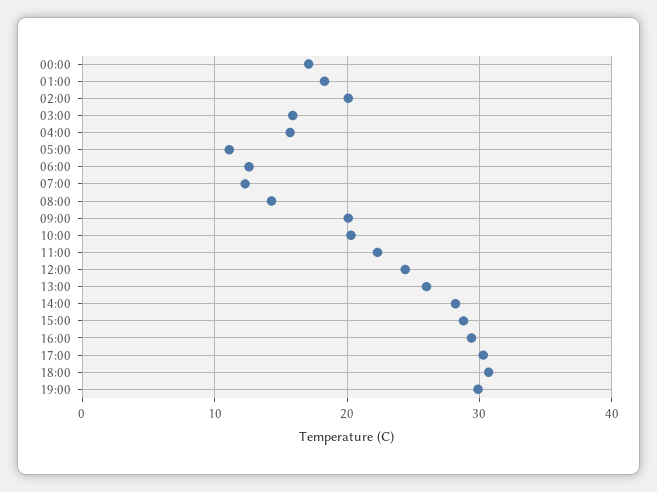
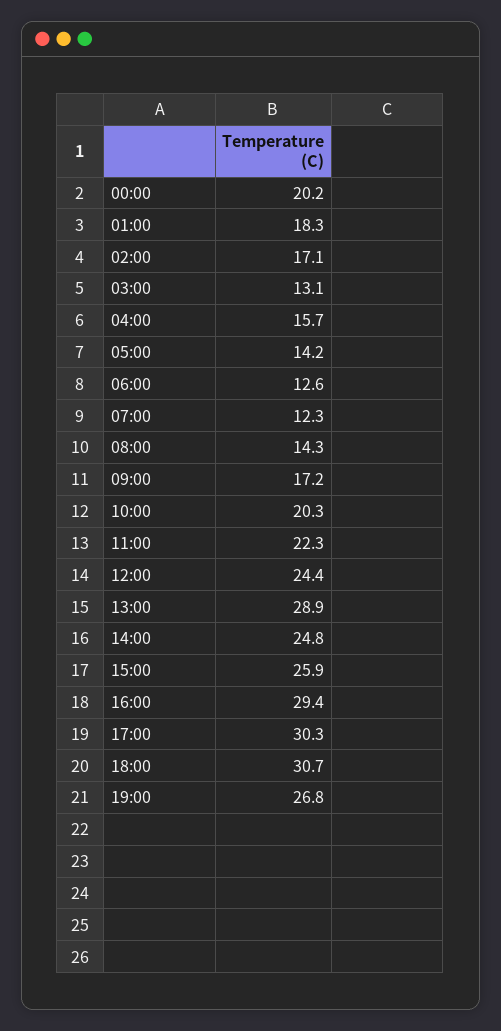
00:00: 17 -> 20.2
02:00: 20 -> 17.1
03:00: 16 -> 13.1
05:00: 11 -> 14.2
09:00: 20 -> 17.2
13:00: 26 -> 28.9
14:00: 28 -> 24.8
15:00: 29 -> 25.9
19:00: 30 -> 26.8

